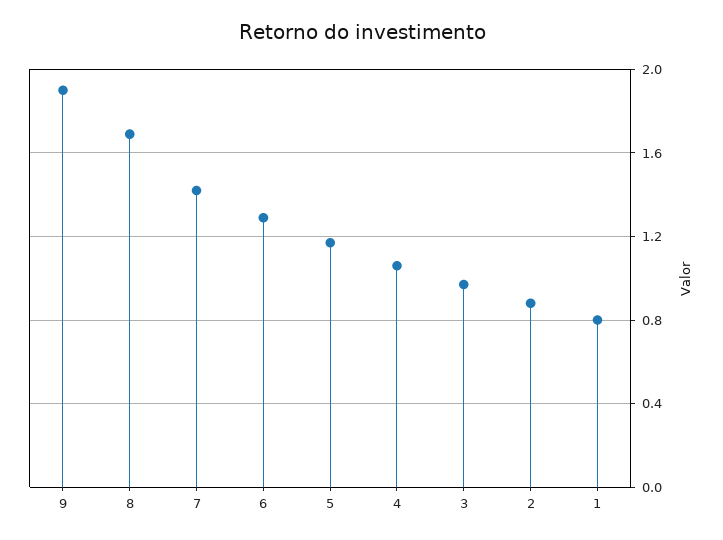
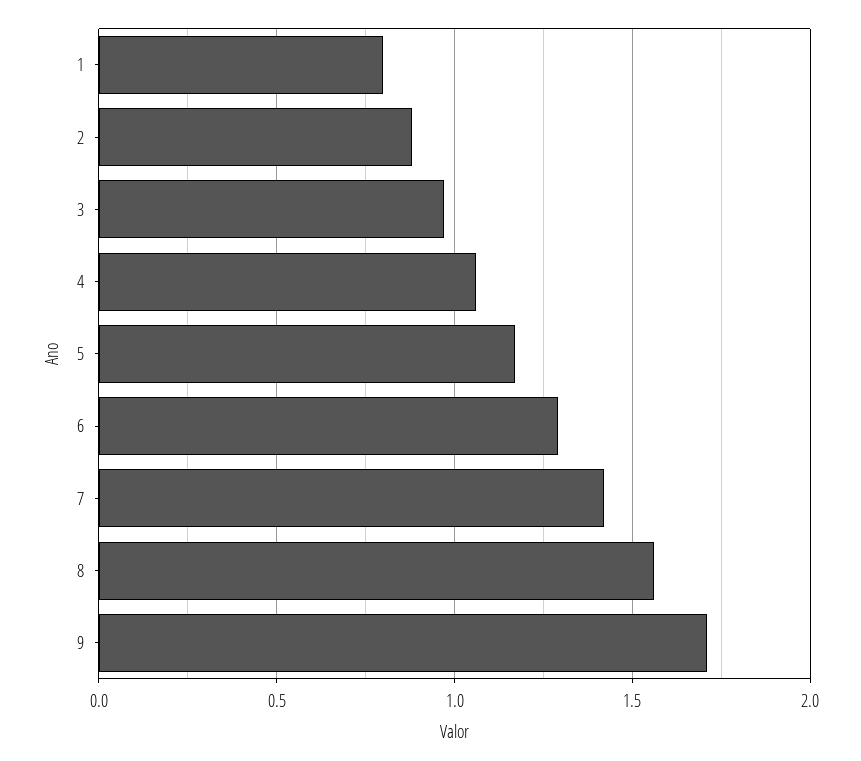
9: 1.9 -> 1.7
8: 1.7 -> 1.55

